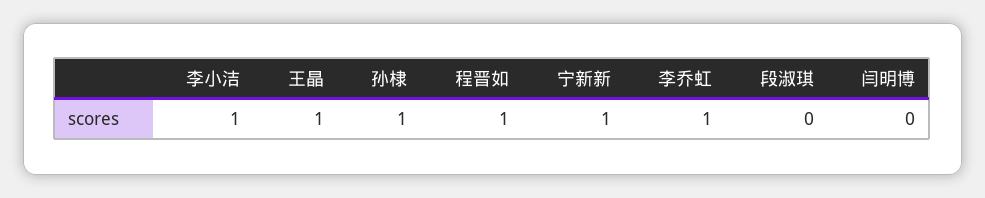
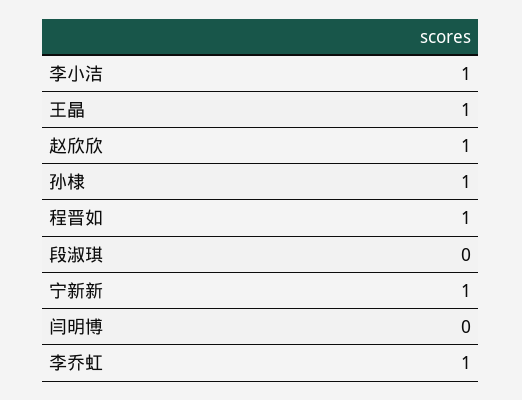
赵欣欣: none -> 1

